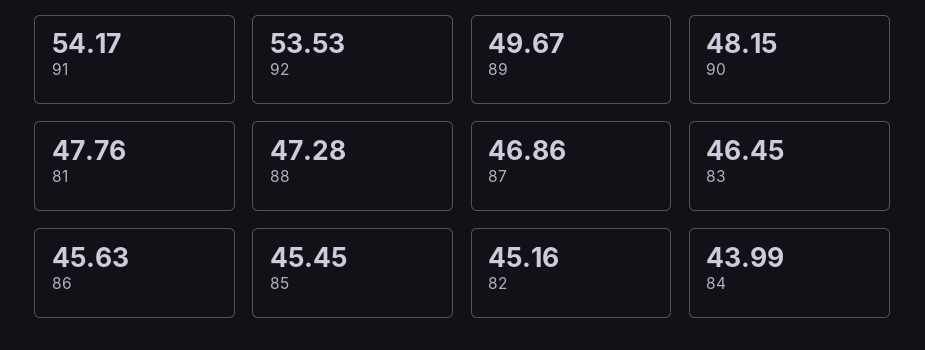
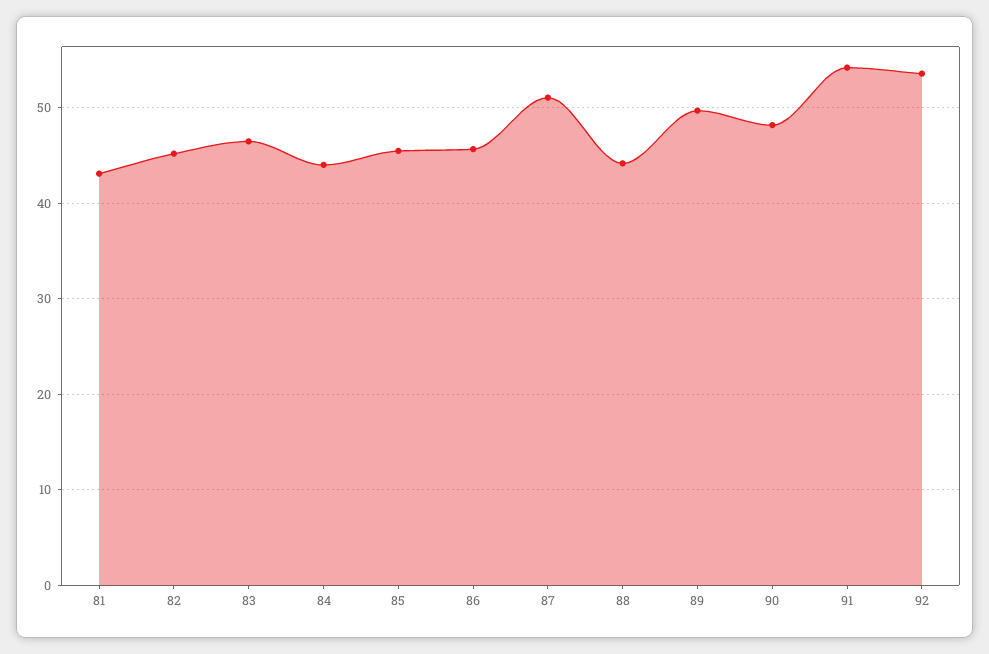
81: 47.76 -> 43
88: 47.28 -> 44
87: 46.86 -> 51

